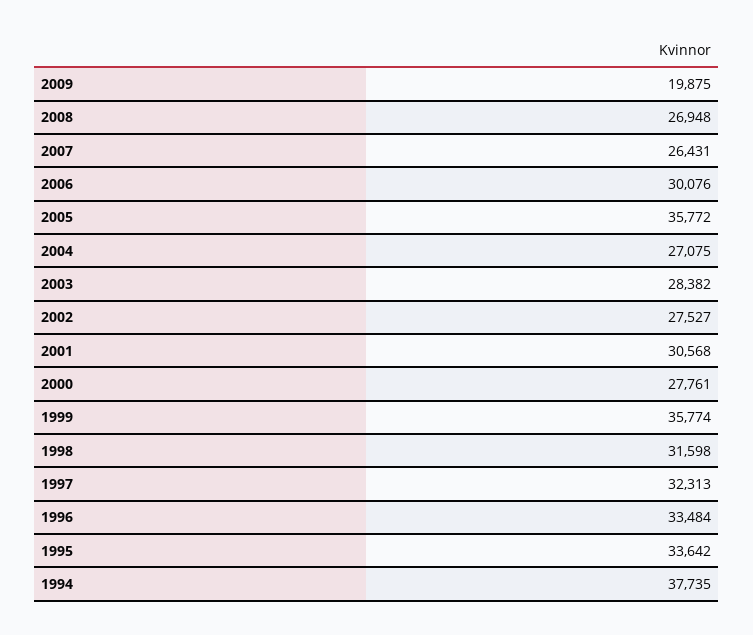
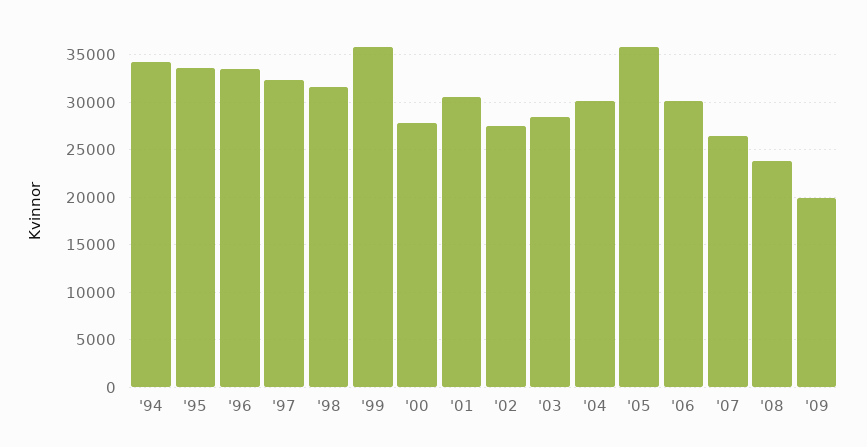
2008: 26948 -> 24000
2004: 27075 -> 30000
1994: 37735 -> 34000

